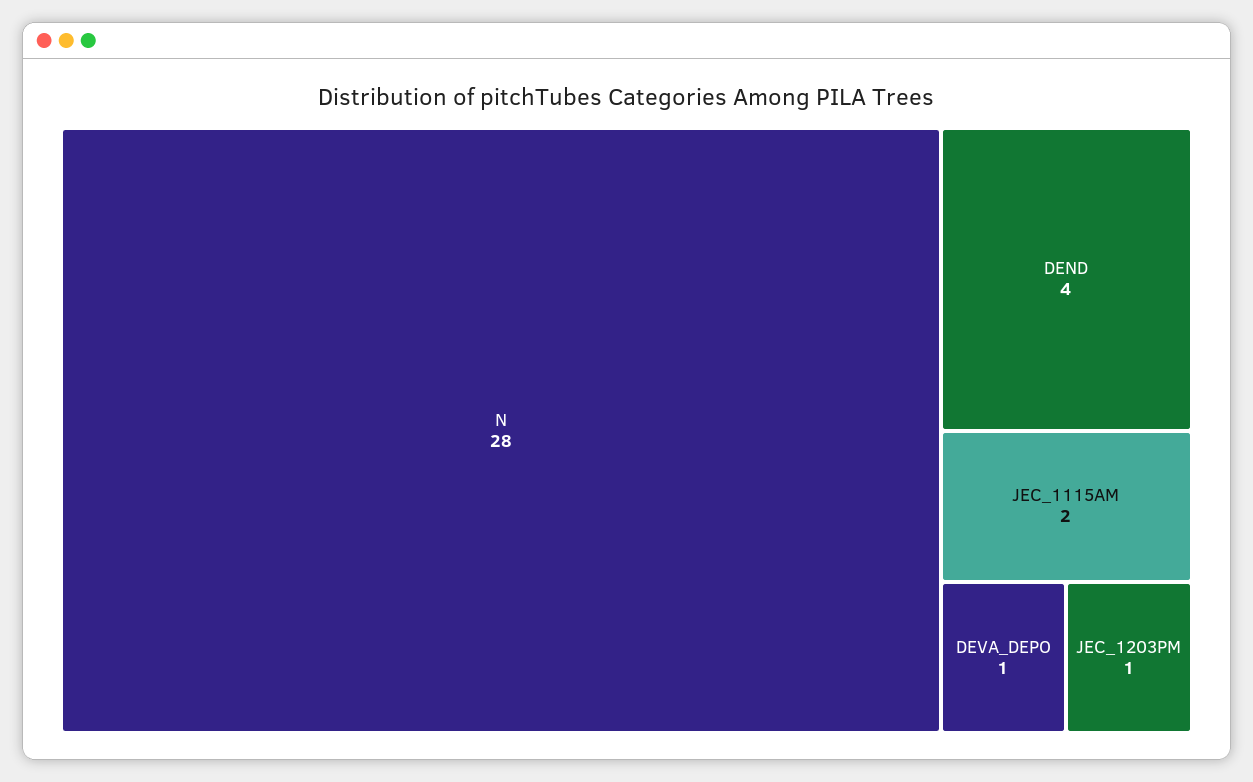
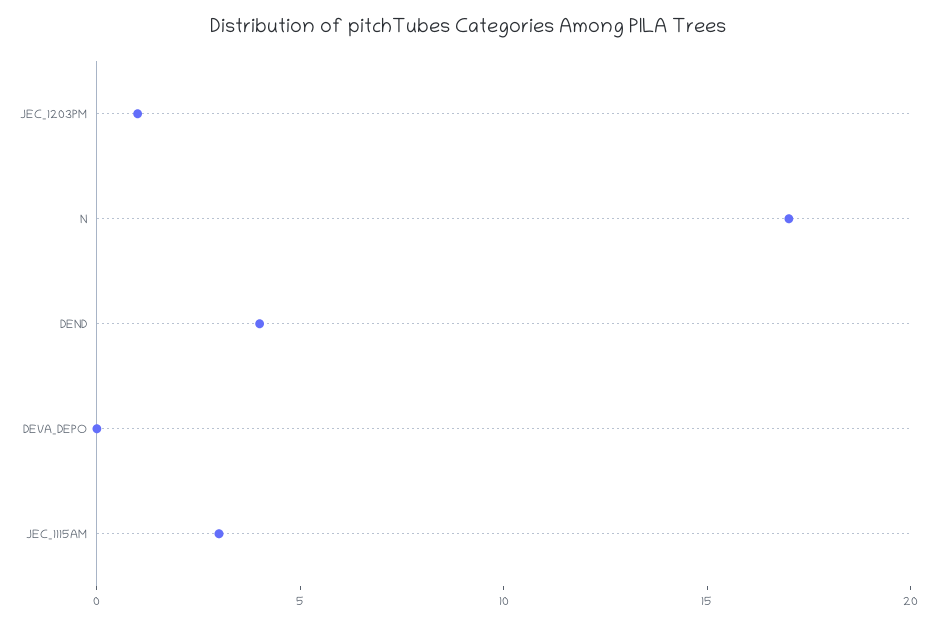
N: 28 -> 17
JEC_1115AM: 2 -> 3
DEVA_DEPO: 1 -> 0

